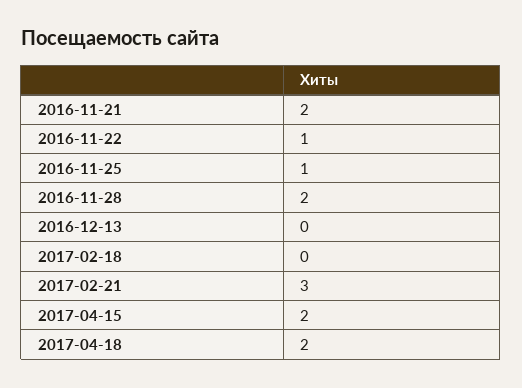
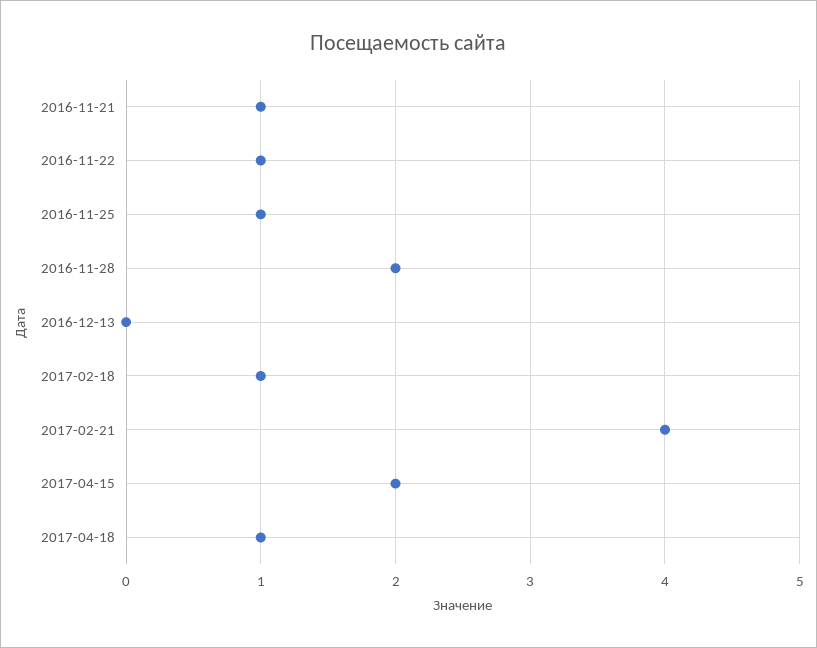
2016-11-21: 2 -> 1
2017-02-18: 0 -> 1
2017-02-21: 3 -> 4
2017-04-18: 2 -> 1

